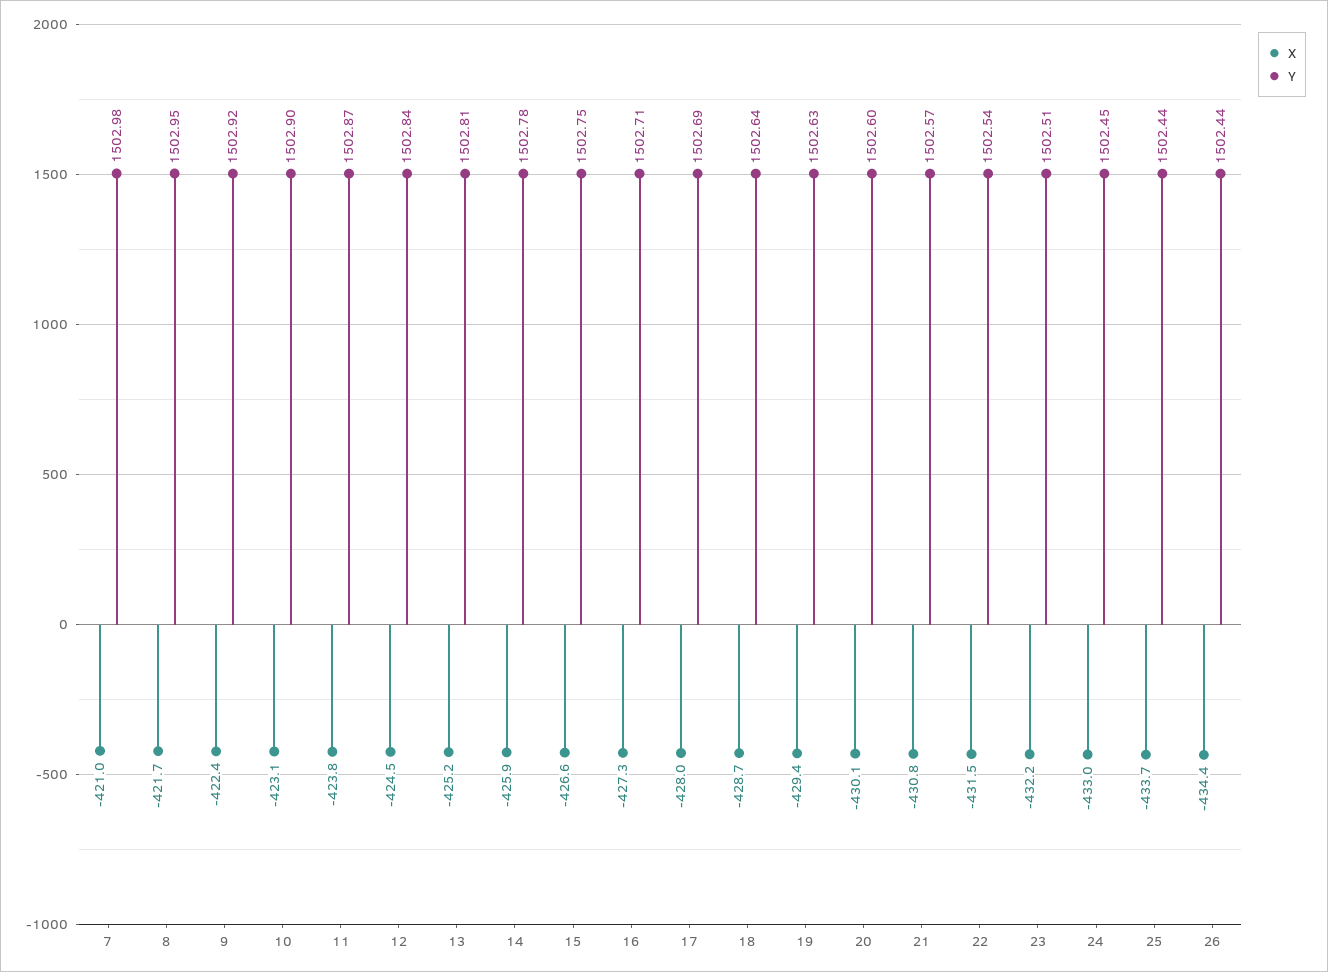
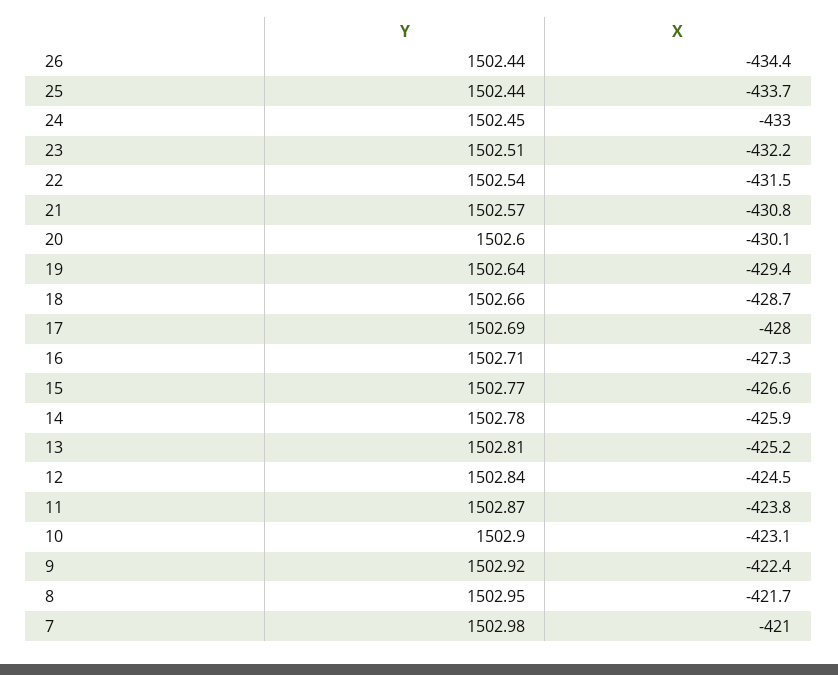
Y, 15: 1502.75 -> 1502.77
Y, 18: 1502.64 -> 1502.66
Y, 19: 1502.63 -> 1502.64

